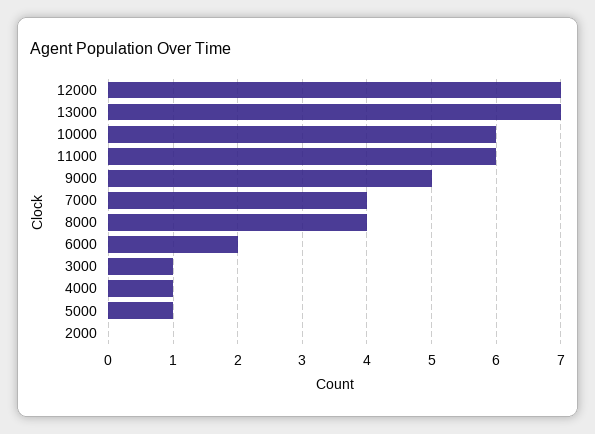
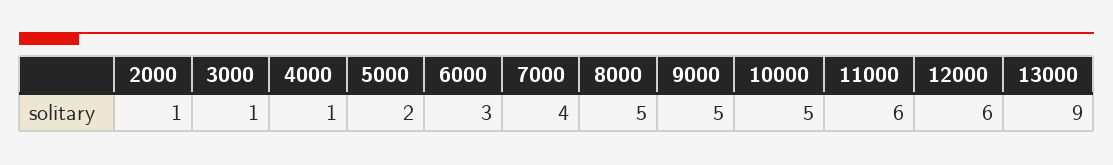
12000: 7 -> 6
13000: 7 -> 9
10000: 6 -> 5
8000: 4 -> 5
6000: 2 -> 3
5000: 1 -> 2
2000: 0 -> 1

